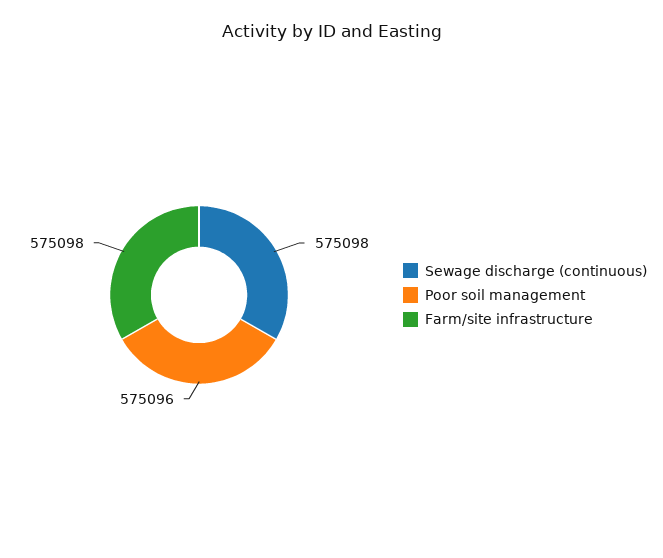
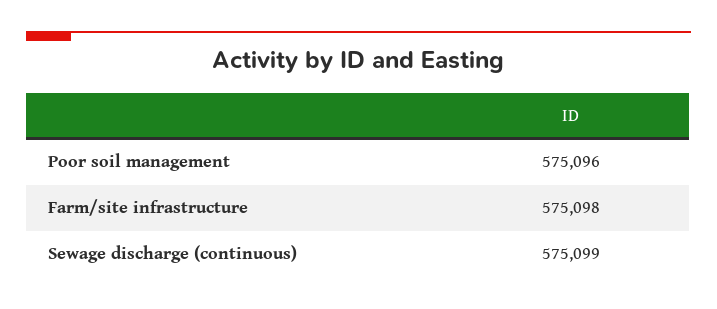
Sewage discharge (continuous): 575098 -> 575099

